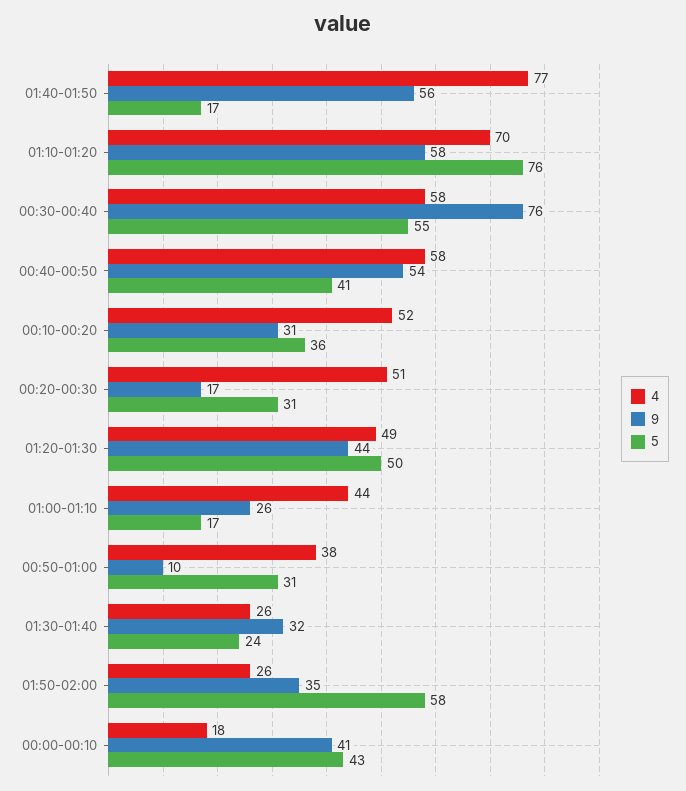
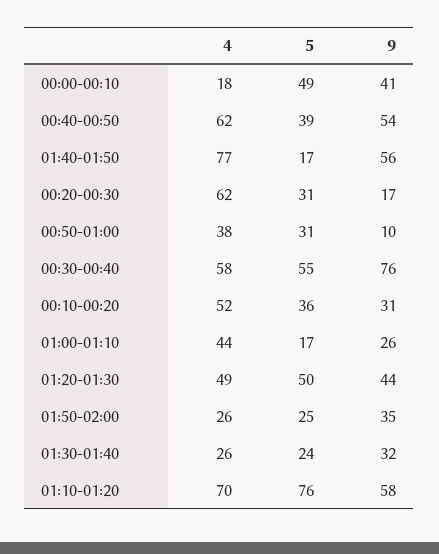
4, 00:40-00:50: 58 -> 62
5, 00:40-00:50: 41 -> 39
4, 00:20-00:30: 51 -> 62
5, 01:50-02:00: 58 -> 25
5, 00:00-00:10: 43 -> 49

